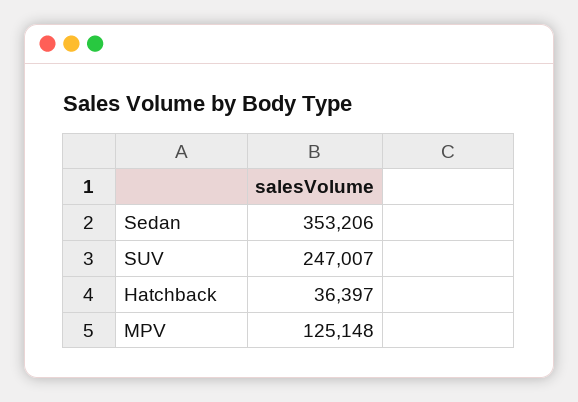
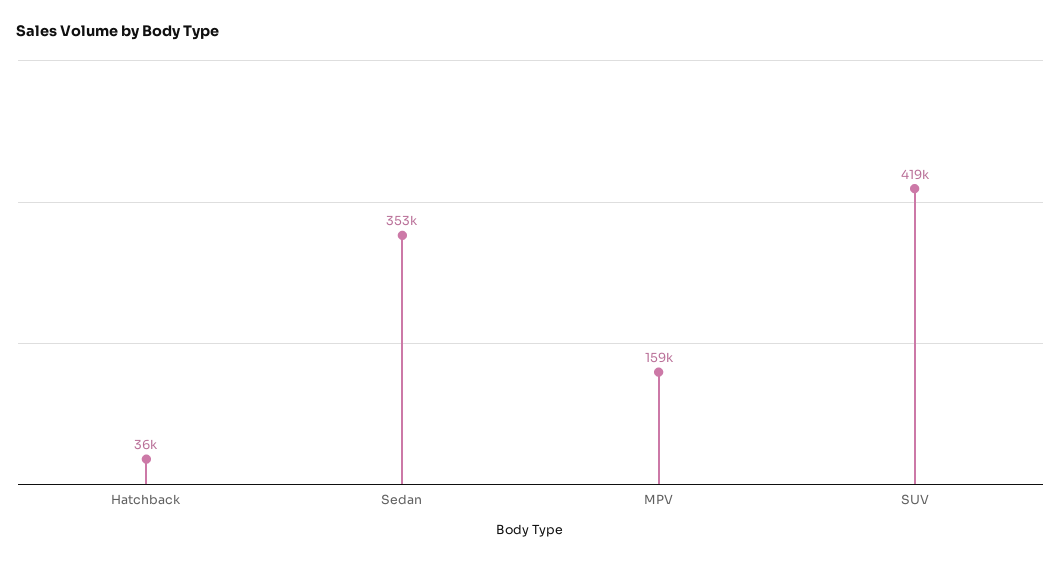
SUV: 247007 -> 419000
MPV: 125148 -> 159000

